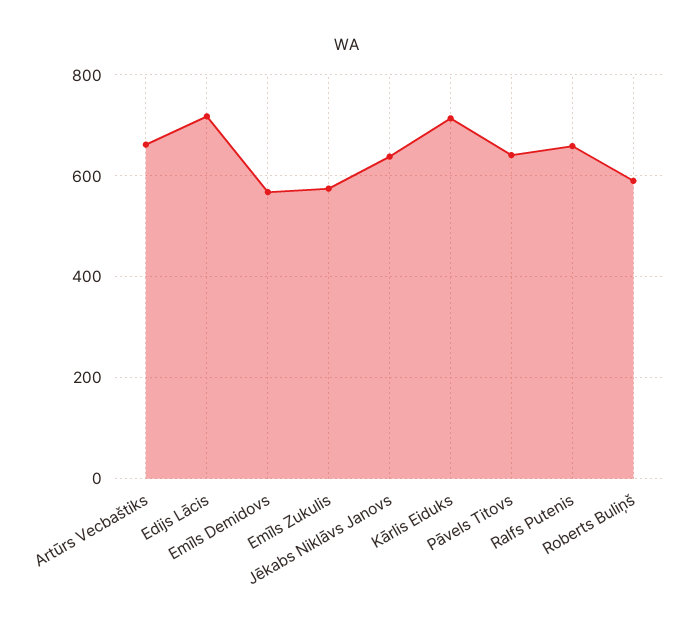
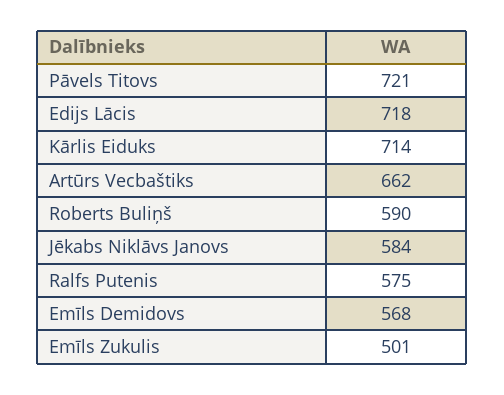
Emīls Zukulis: 580 -> 501
Jēkabs Niklāvs Janovs: 640 -> 584
Pāvels Titovs: 640 -> 721
Ralfs Putenis: 660 -> 575

